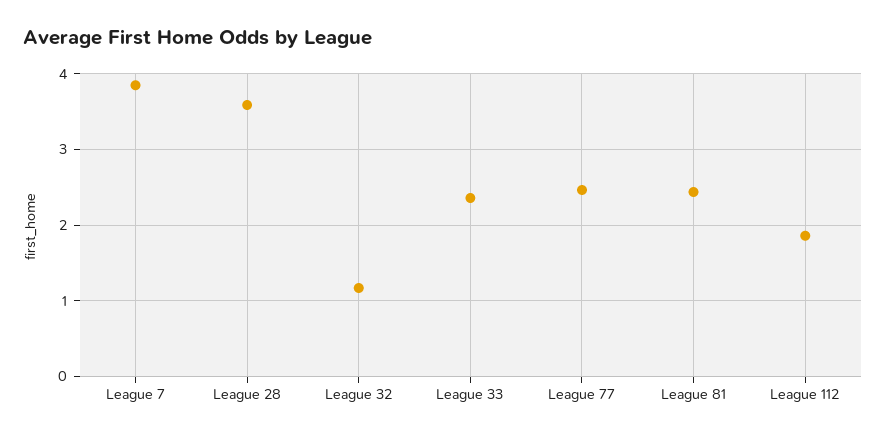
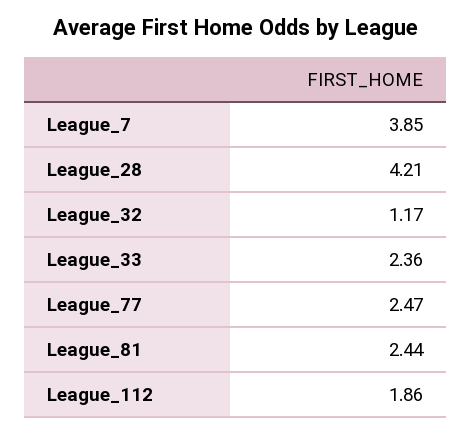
League 28: 3.6 -> 4.21

